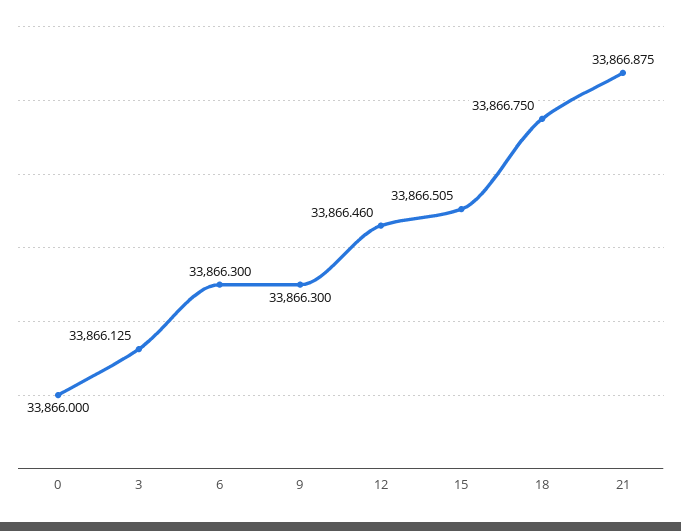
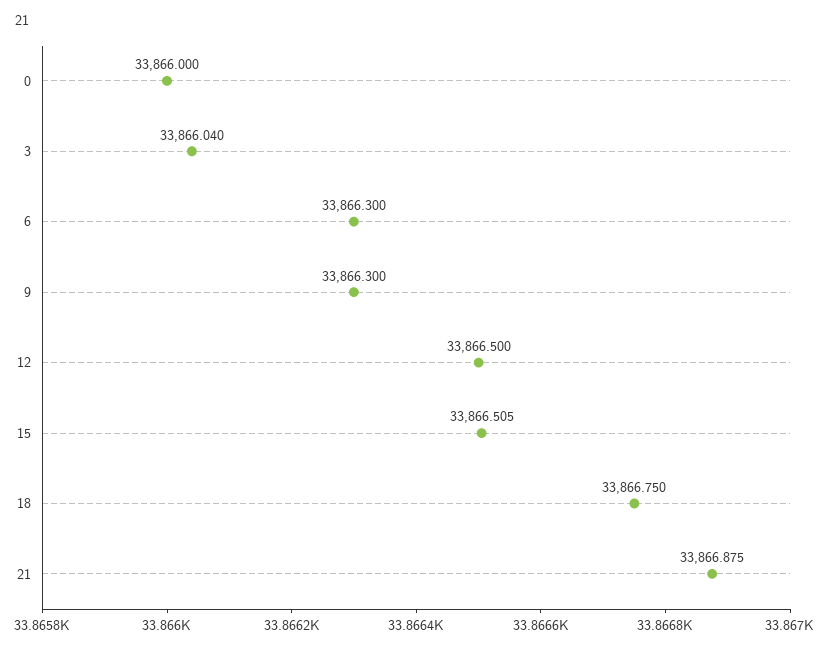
3: 33866.125 -> 33866.04
12: 33866.46 -> 33866.5

